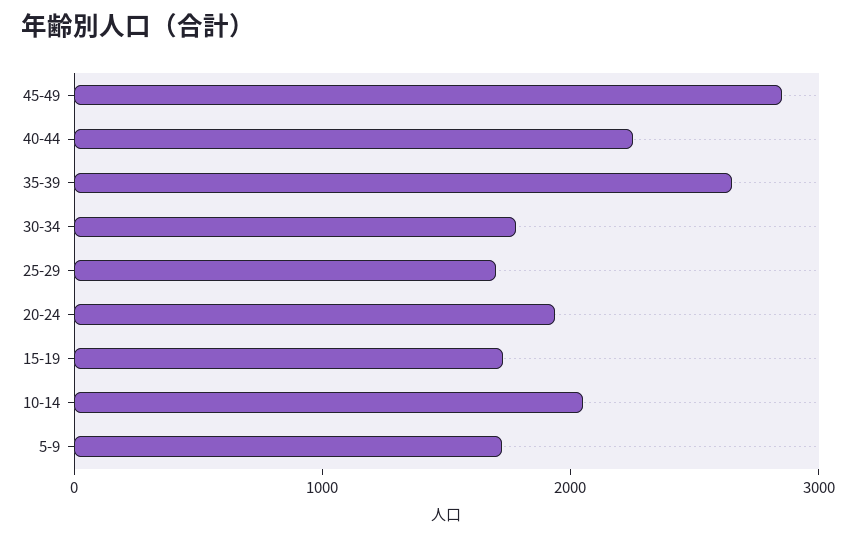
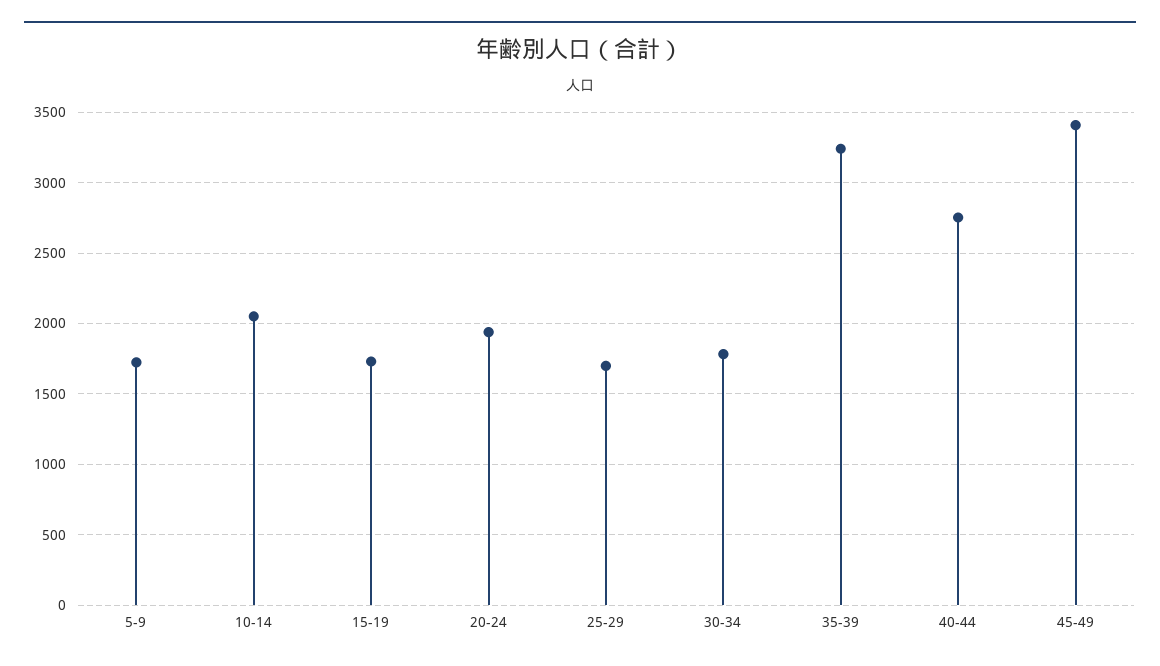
45-49: 2800 -> 3400
40-44: 2200 -> 2750
35-39: 2600 -> 3250

